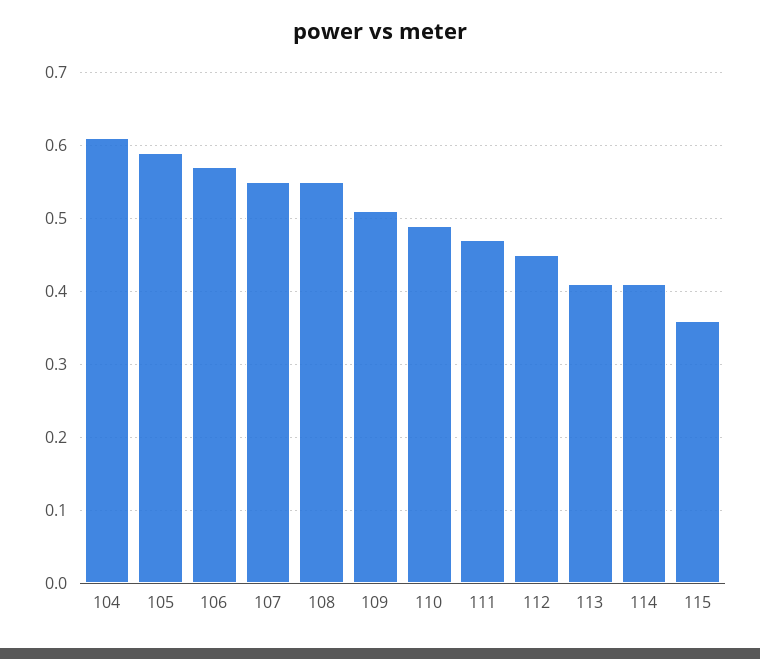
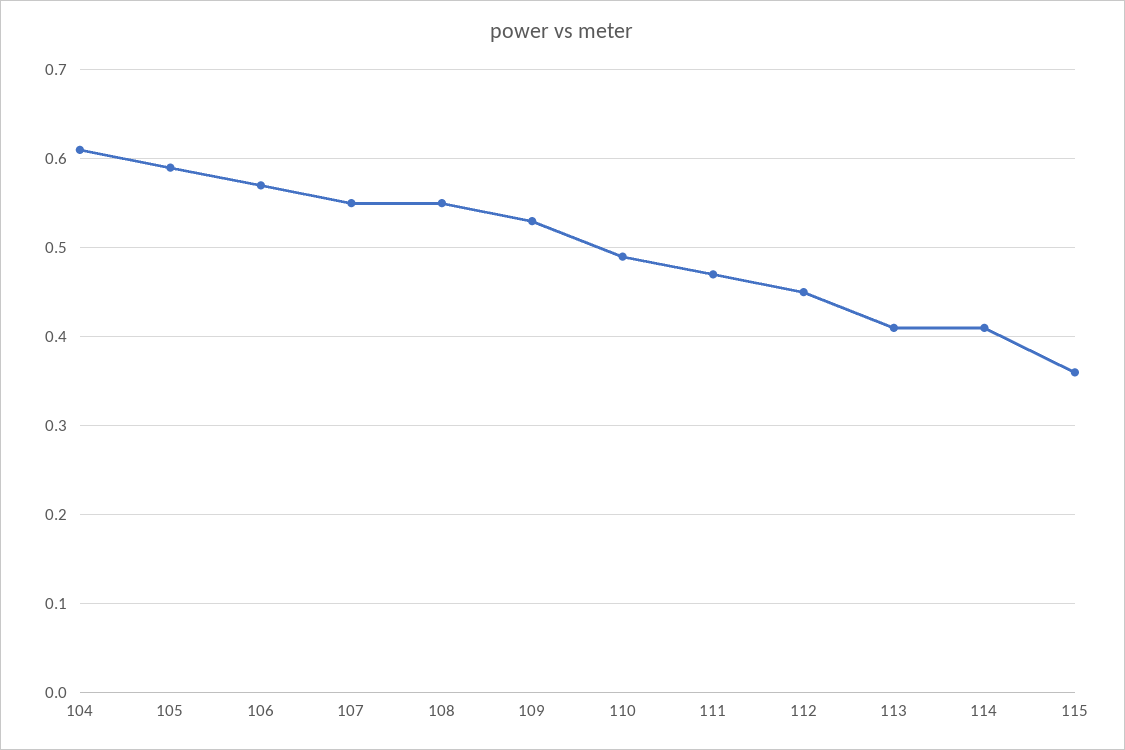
109: 0.51 -> 0.53

